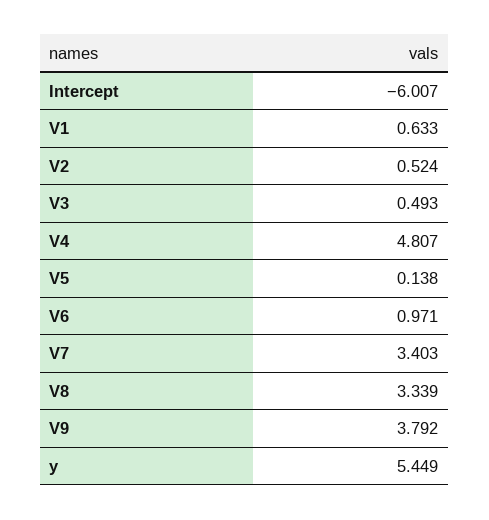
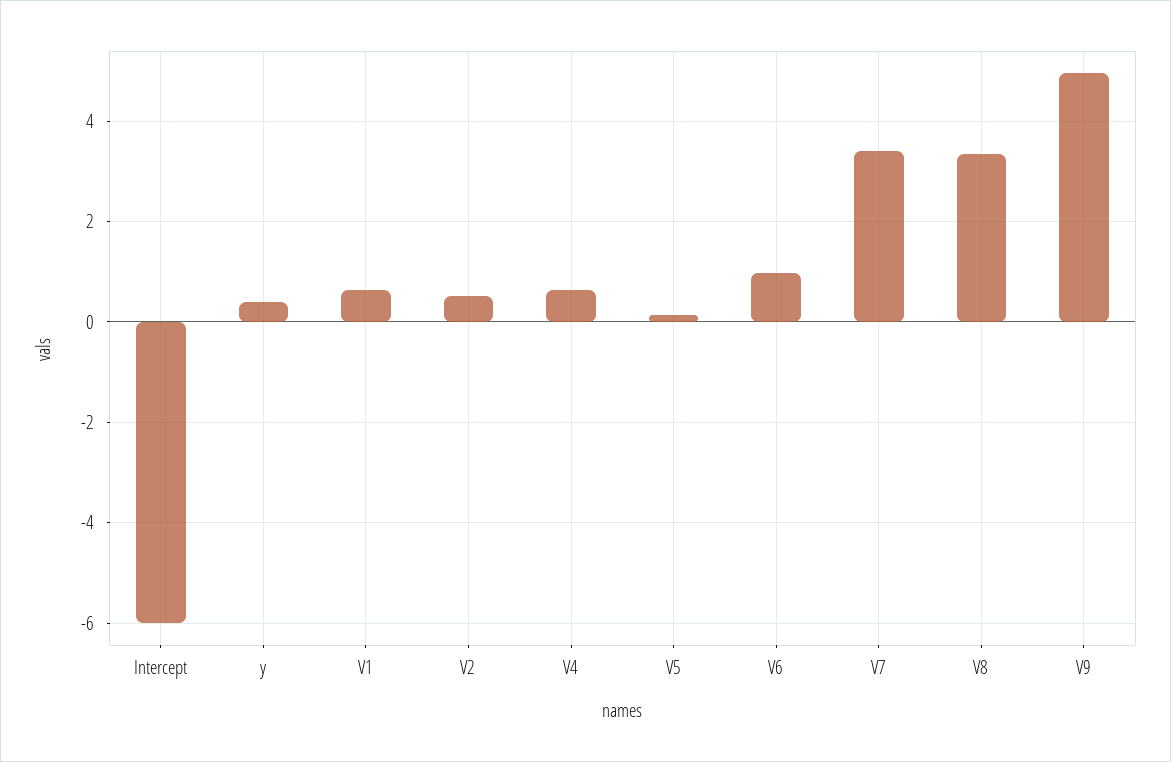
V3: 0.493 -> none
V4: 4.807 -> 0.6
V9: 3.792 -> 5
y: 5.449 -> 0.4

